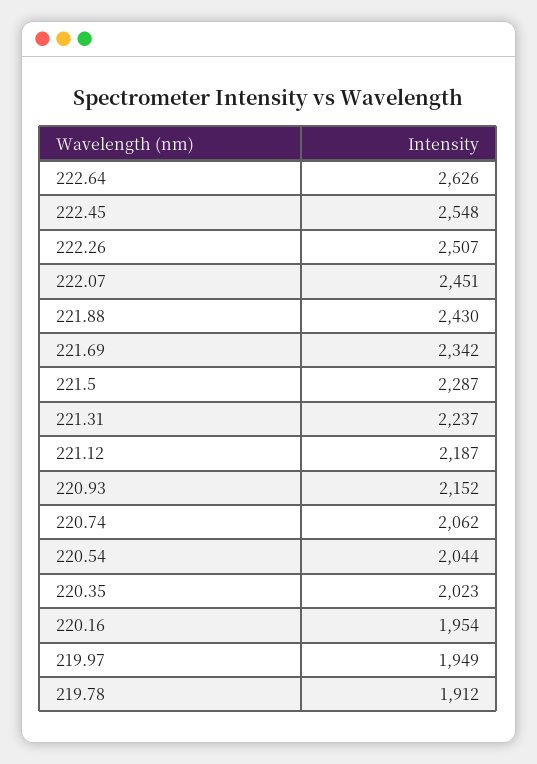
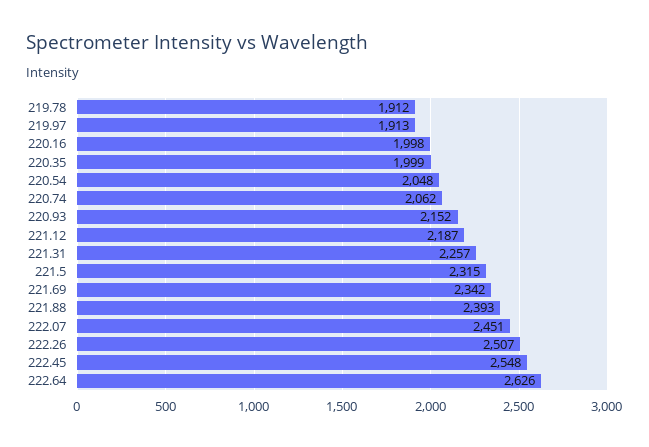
221.88: 2430 -> 2393
221.5: 2287 -> 2315
221.31: 2237 -> 2257
220.54: 2044 -> 2048
220.35: 2023 -> 1999
220.16: 1954 -> 1998
219.97: 1949 -> 1913

